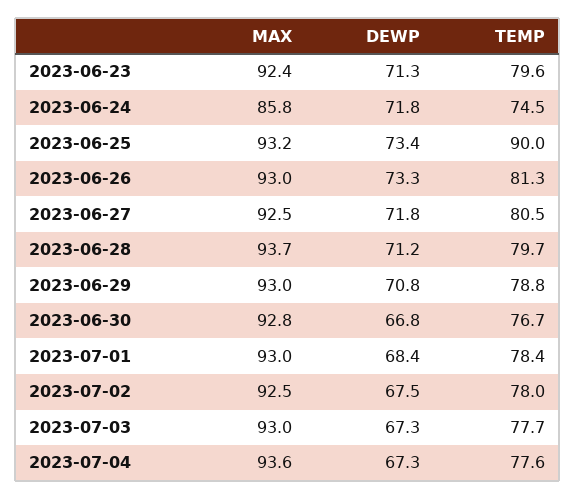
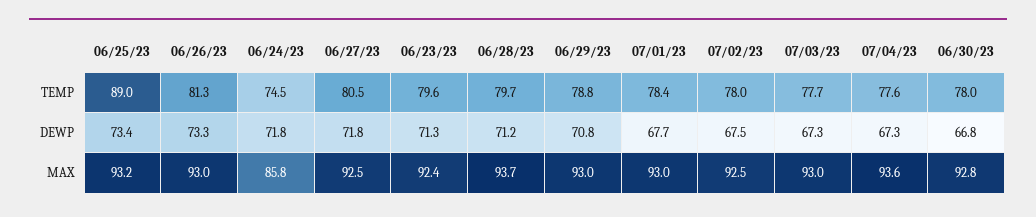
TEMP, 2023-06-25: 90 -> 89
TEMP, 2023-06-30: 76.7 -> 78
DEWP, 2023-07-01: 68.4 -> 67.7

